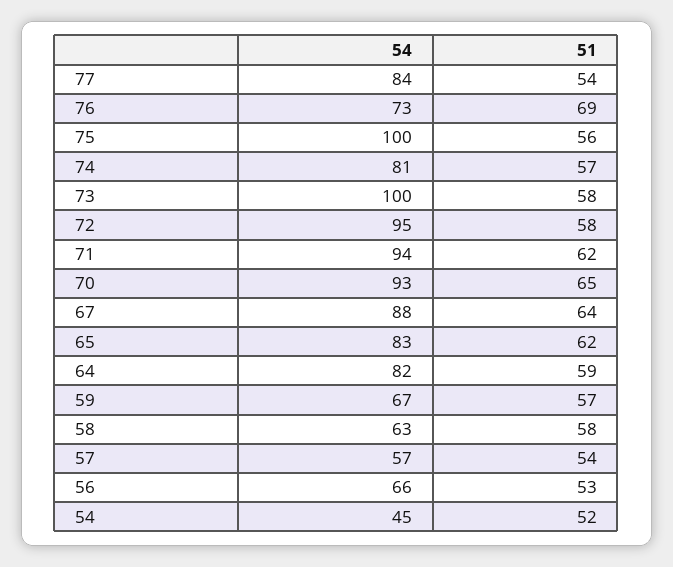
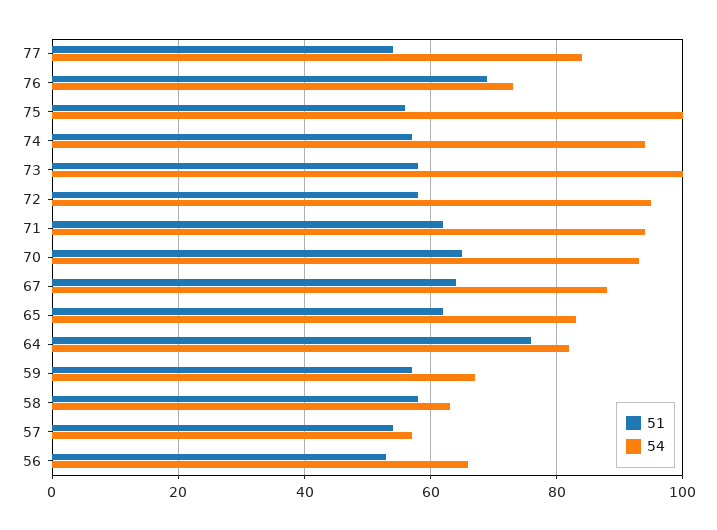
54, 74: 81 -> 95
51, 64: 59 -> 75
54, 54: 45 -> none
51, 54: 52 -> none

